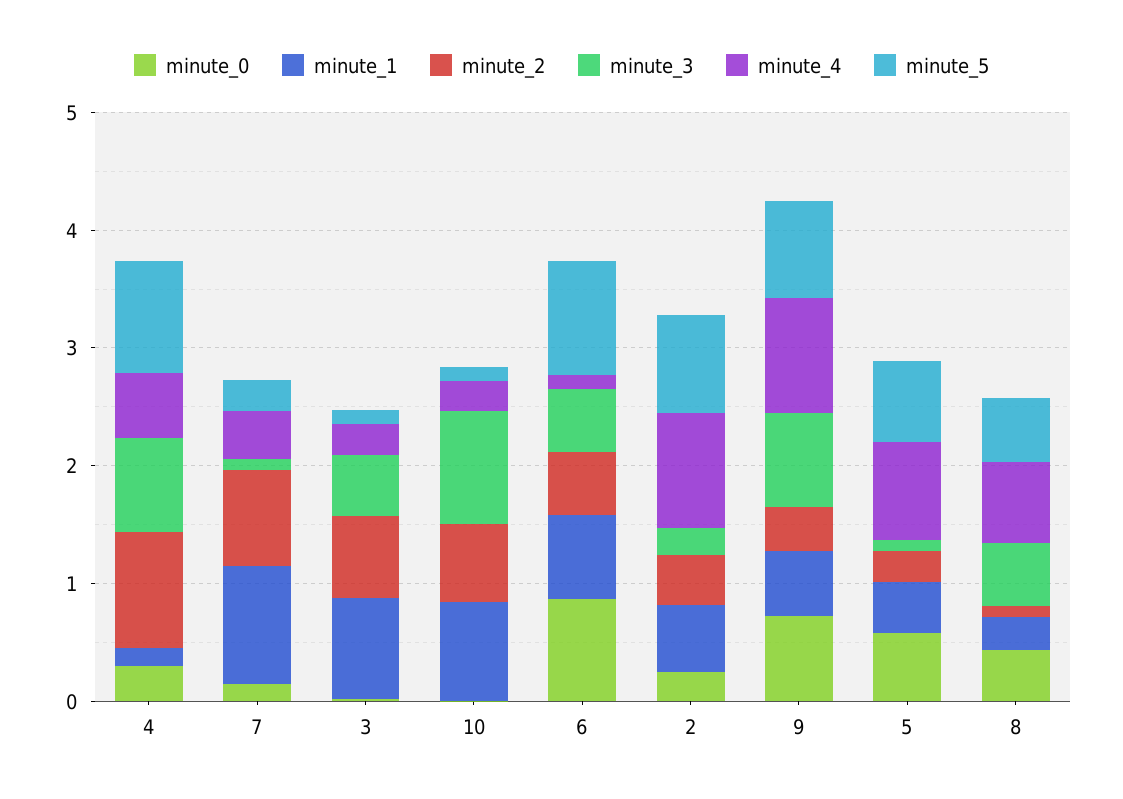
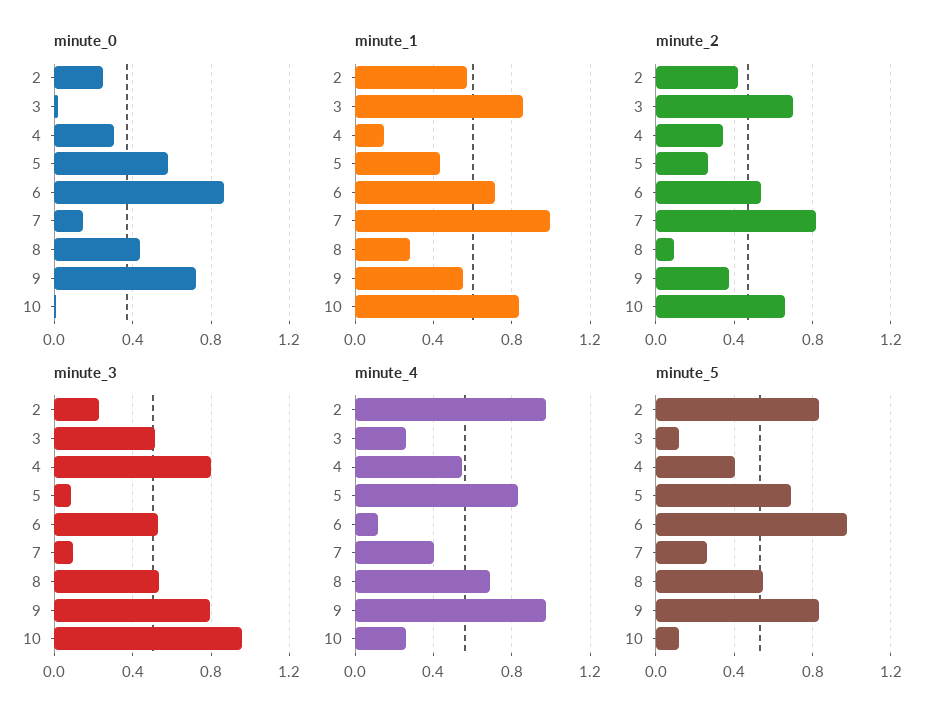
minute_2, 4: 1 -> 0.35
minute_5, 4: 1 -> 0.4

